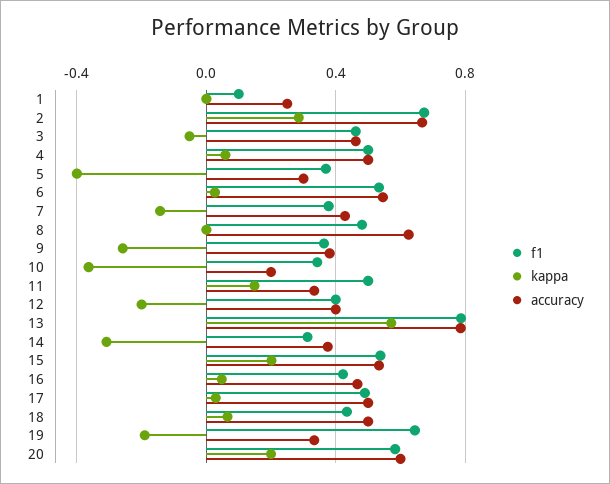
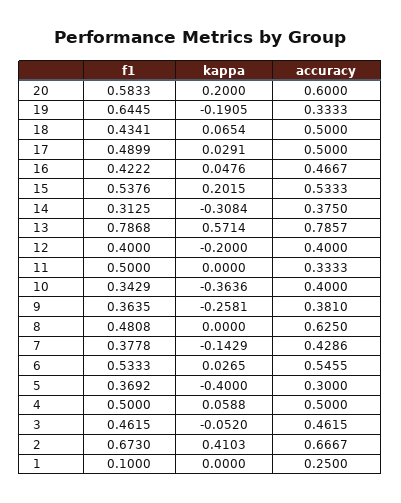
kappa, 2: 0.3 -> 0.4103
accuracy, 10: 0.2 -> 0.4
kappa, 11: 0.15 -> 0

